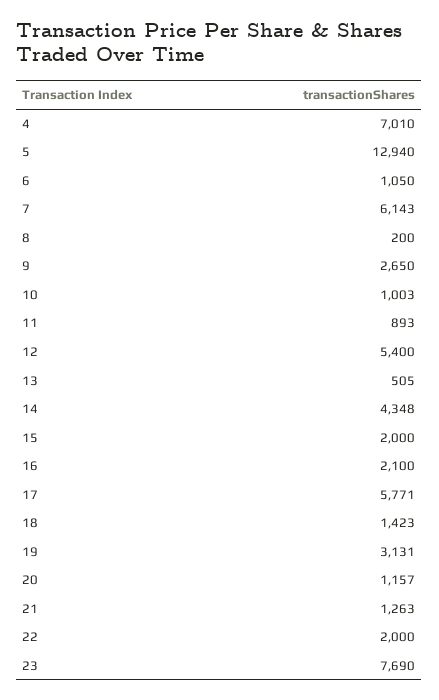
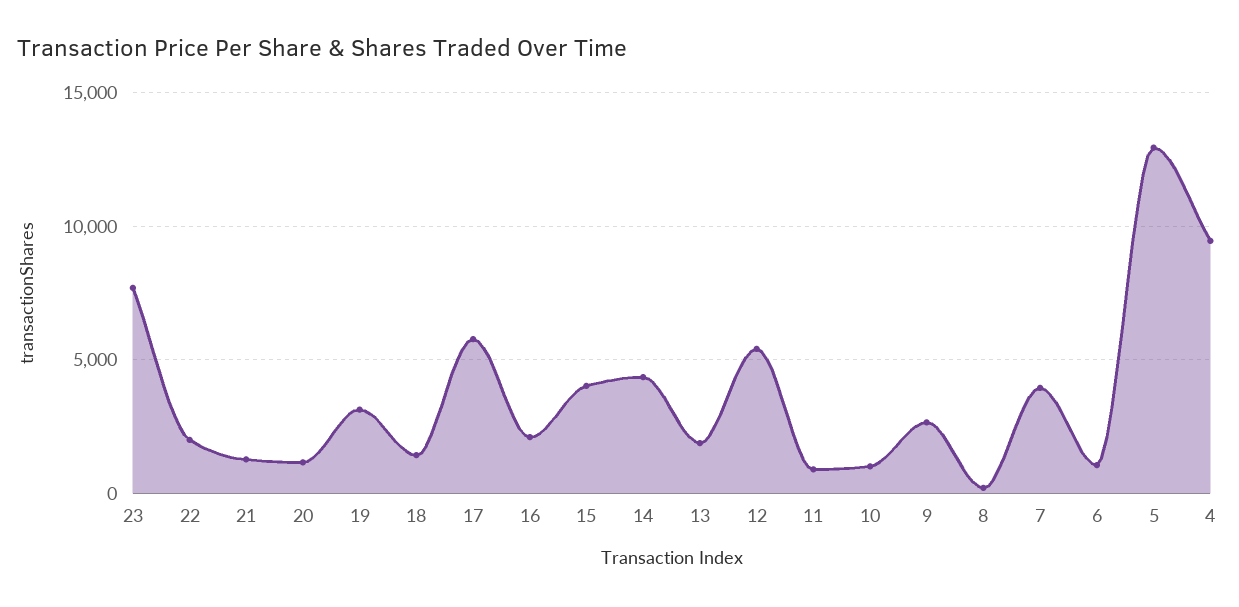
4: 7010 -> 9500
7: 6143 -> 4000
13: 505 -> 2000
15: 2000 -> 4000

